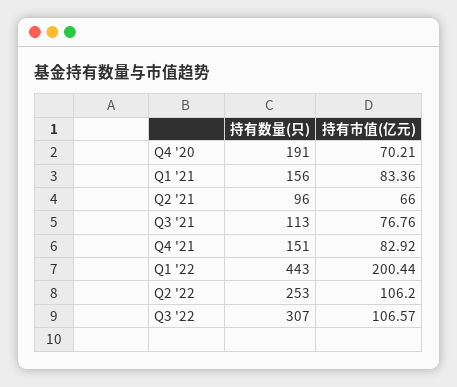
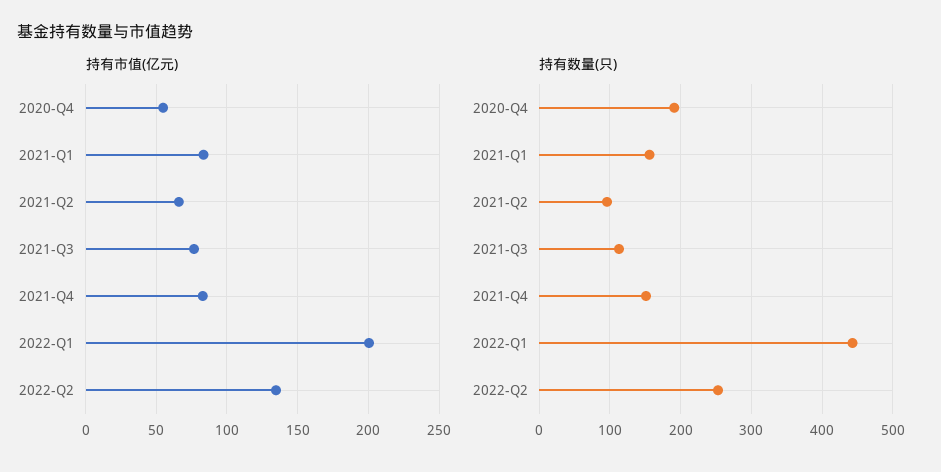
持有市值(亿元), Q4 '20: 70.21 -> 55
持有市值(亿元), Q2 '22: 106.2 -> 135
持有数量(只), Q3 '22: 307 -> none
持有市值(亿元), Q3 '22: 106.57 -> none

